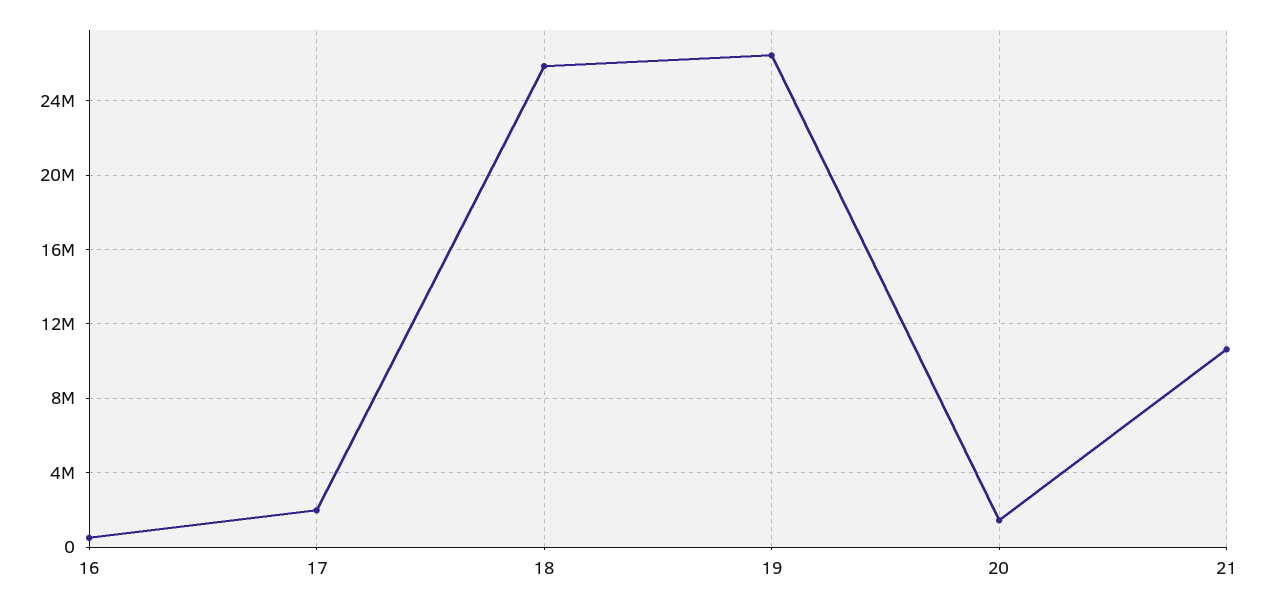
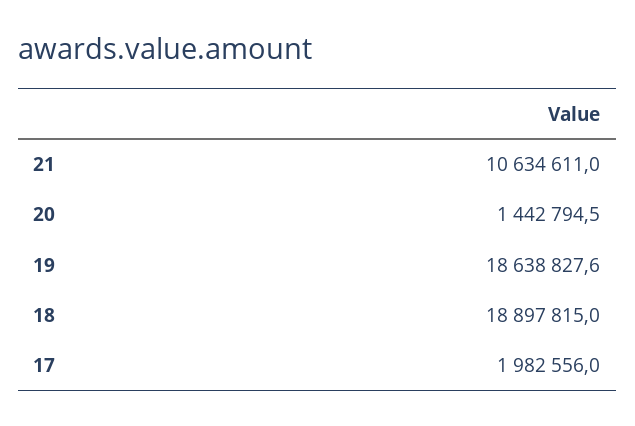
16: 500000 -> none
18: 26000000 -> 18897815
19: 26500000 -> 18638827.6

